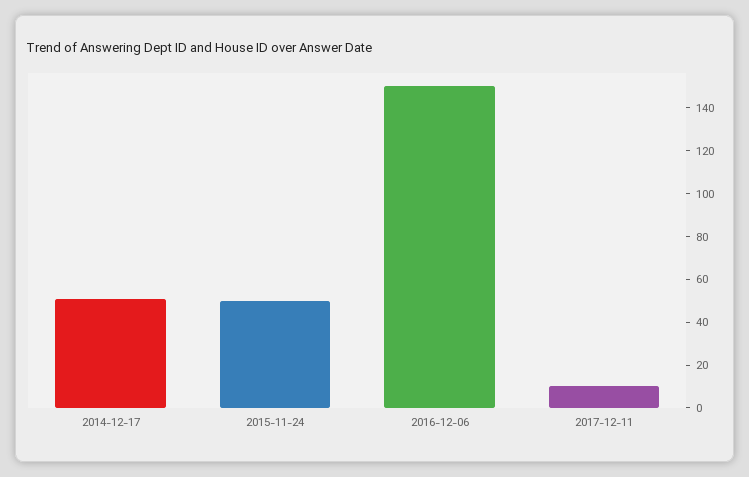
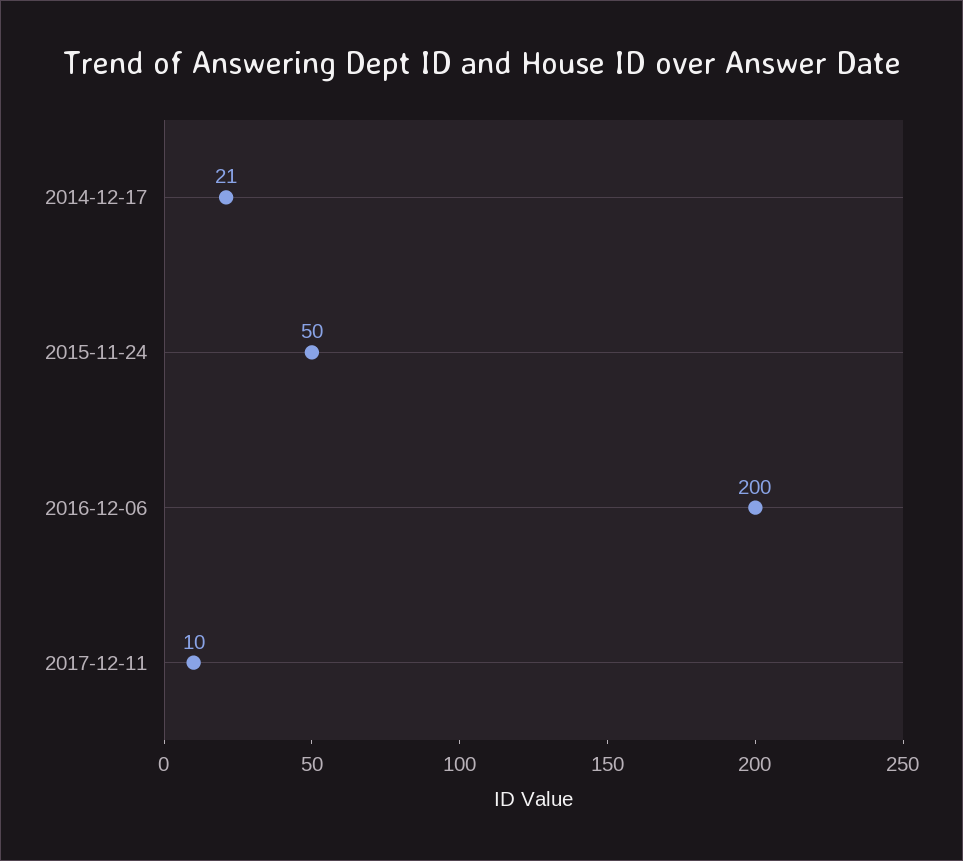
2014-12-17: 50 -> 21
2016-12-06: 150 -> 200

